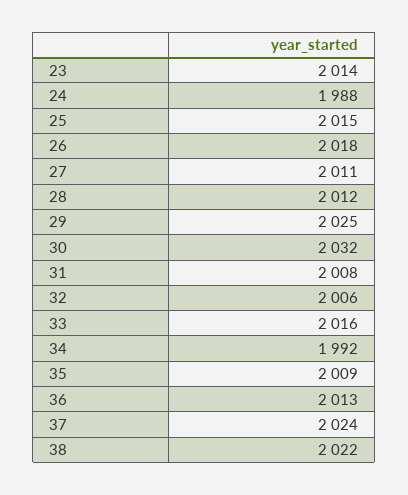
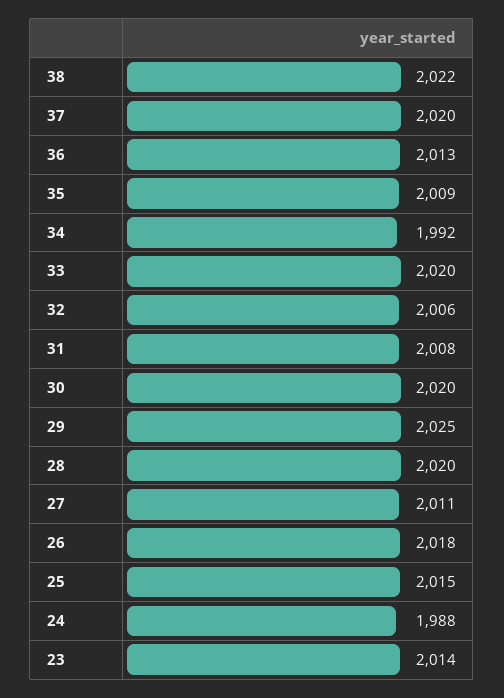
28: 2012 -> 2020
30: 2032 -> 2020
33: 2016 -> 2020
37: 2024 -> 2020

